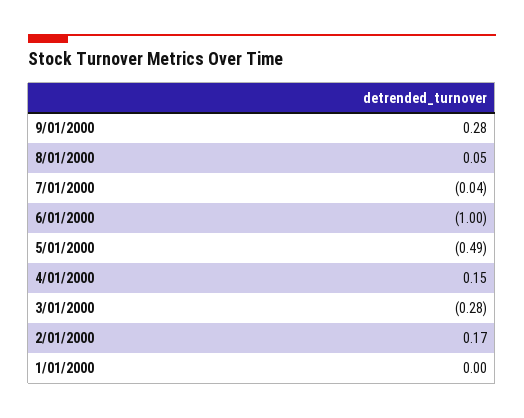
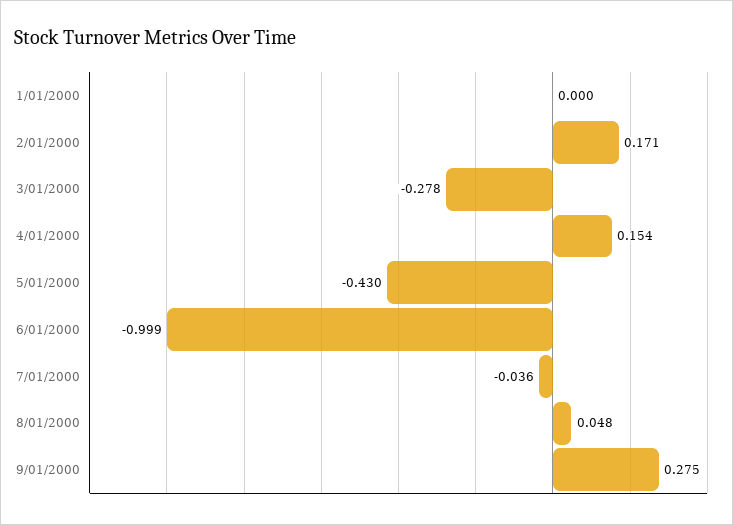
5/01/2000: -0.49 -> -0.43

